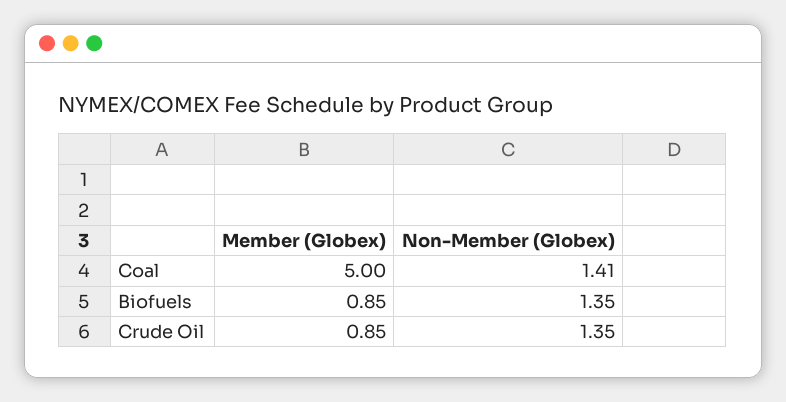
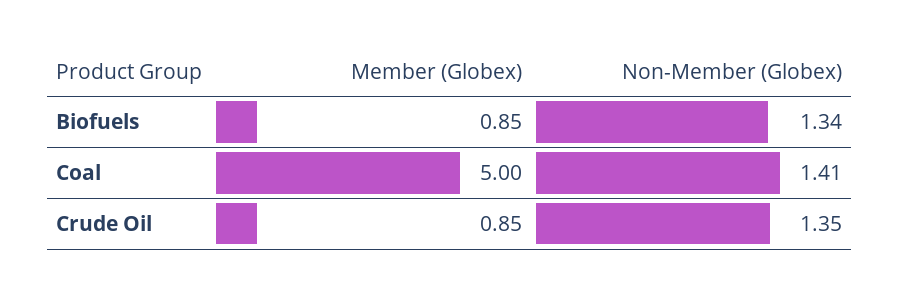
Non-Member (Globex), Biofuels: 1.35 -> 1.34

